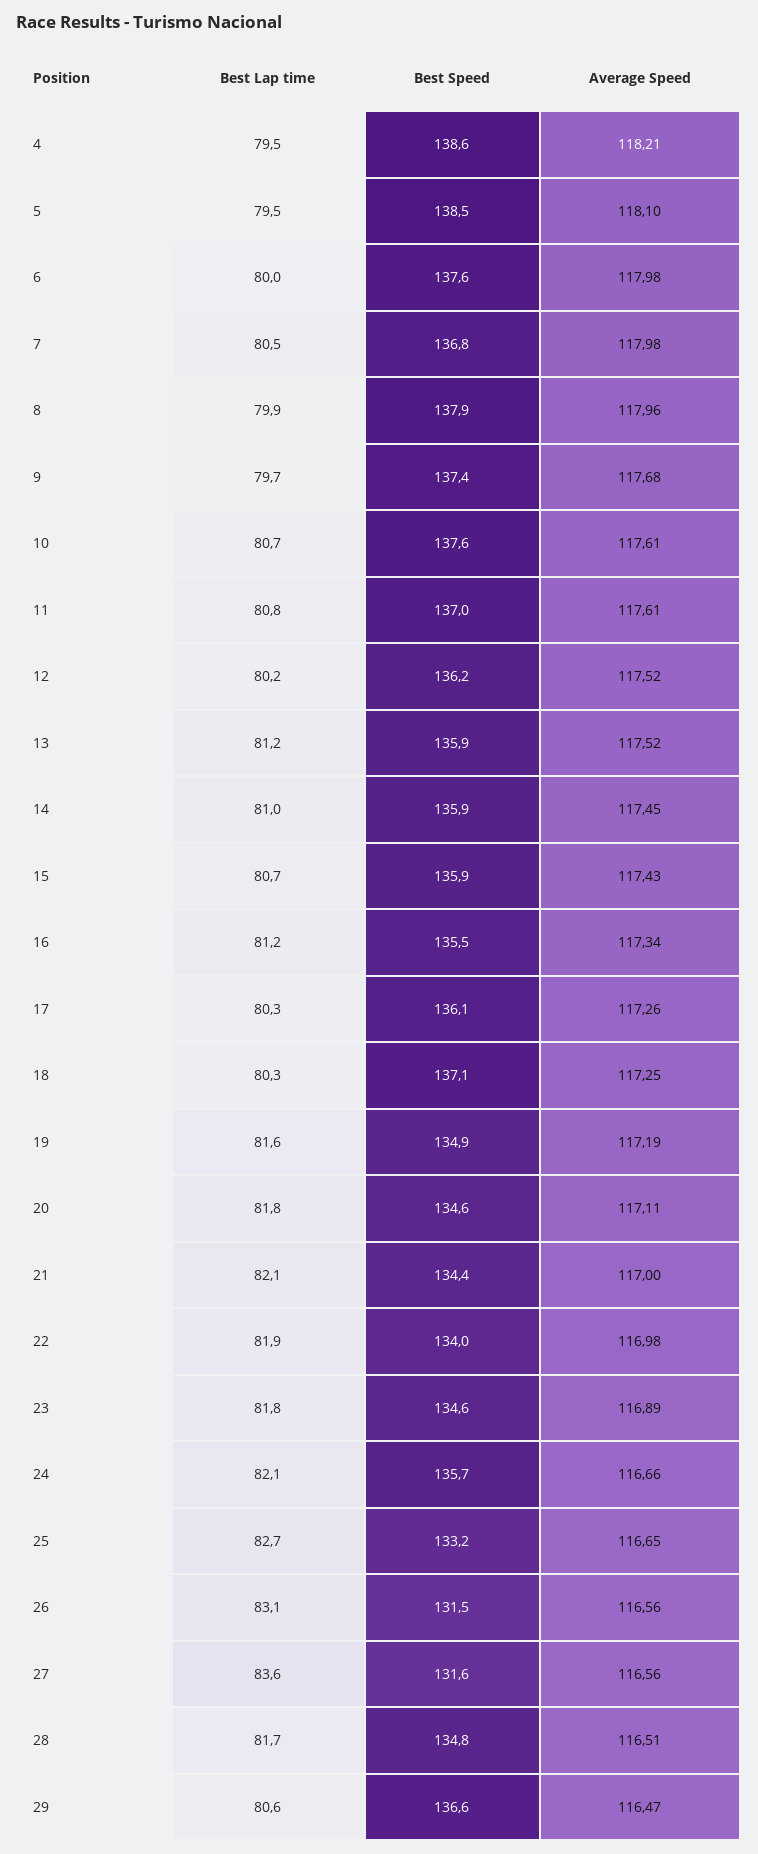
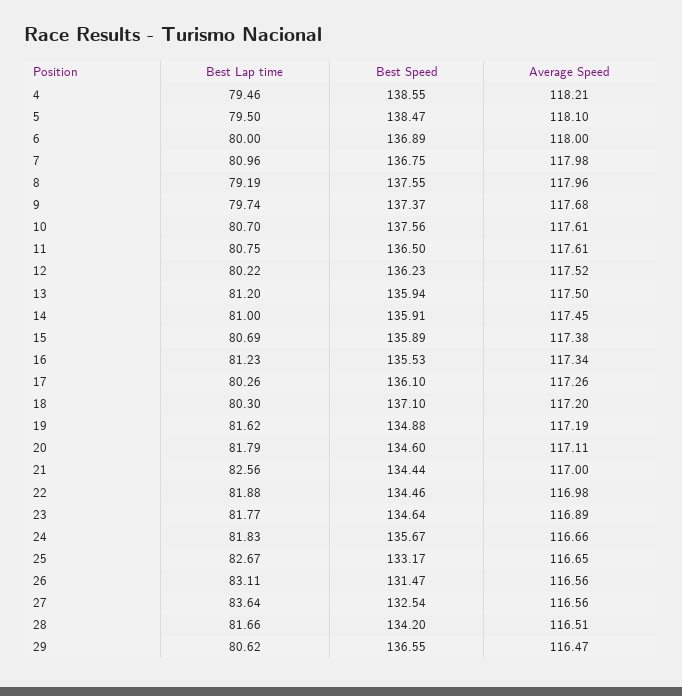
Best Speed, 6: 137.6 -> 136.89
Average Speed, 6: 117.98 -> 118
Best Lap time, 7: 80.5 -> 80.96
Best Lap time, 8: 79.9 -> 79.19
Best Speed, 8: 137.9 -> 137.55
Best Speed, 11: 137 -> 136.5
Average Speed, 13: 117.52 -> 117.5
Average Speed, 15: 117.43 -> 117.38
Average Speed, 18: 117.25 -> 117.2
Best Lap time, 21: 82.1 -> 82.56
Best Speed, 22: 134 -> 134.46
Best Lap time, 24: 82.1 -> 81.83
Best Speed, 27: 131.6 -> 132.54
Best Speed, 28: 134.8 -> 134.2

